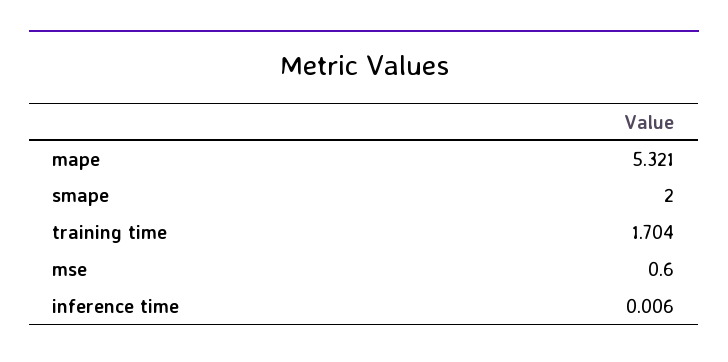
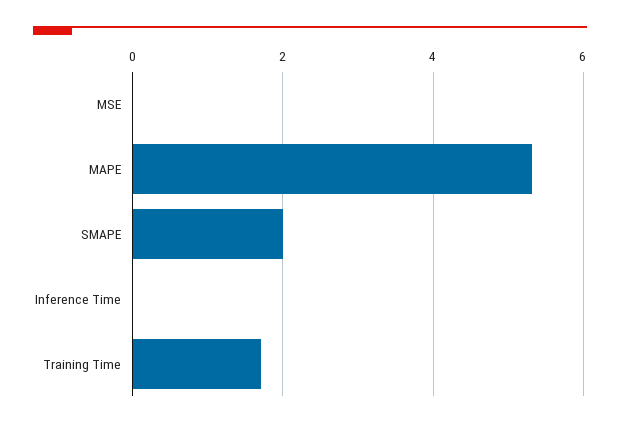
mse: 0.6 -> 0

